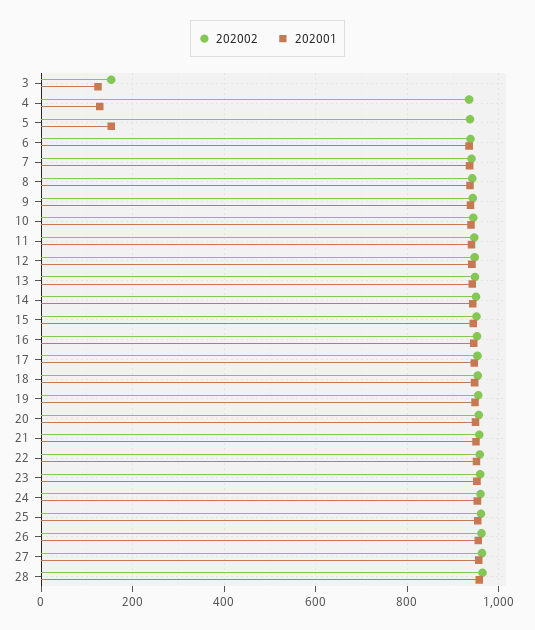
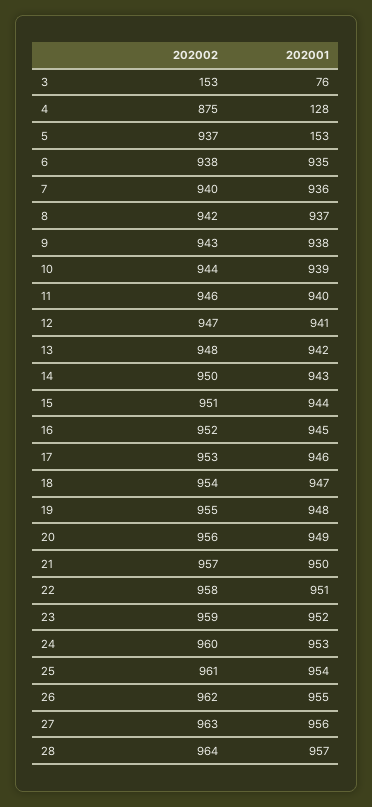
202001, 3: 120 -> 76
202002, 4: 940 -> 875

